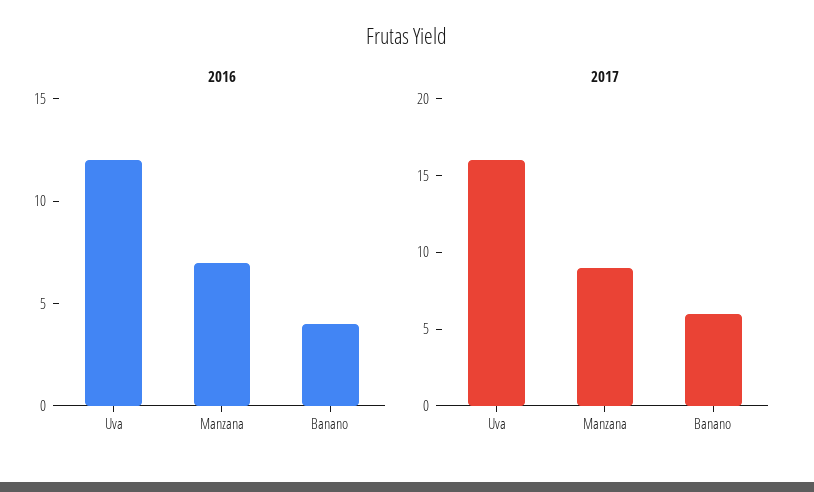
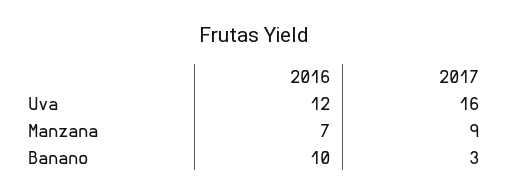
2016, Banano: 4 -> 10
2017, Banano: 6 -> 3

